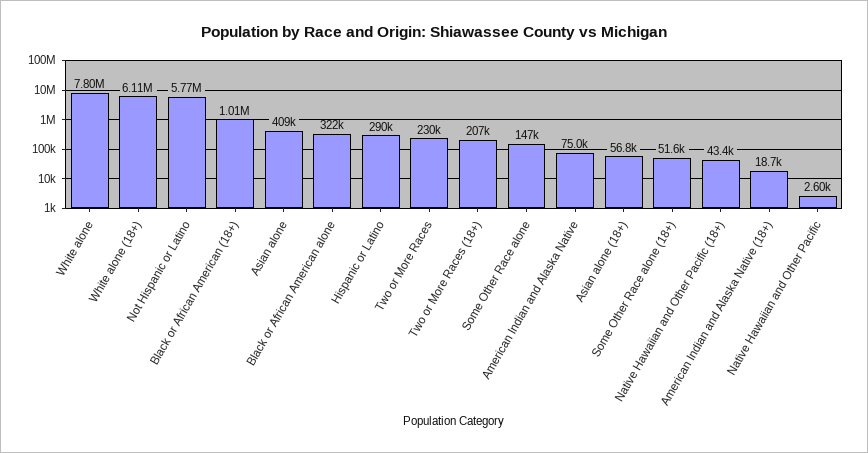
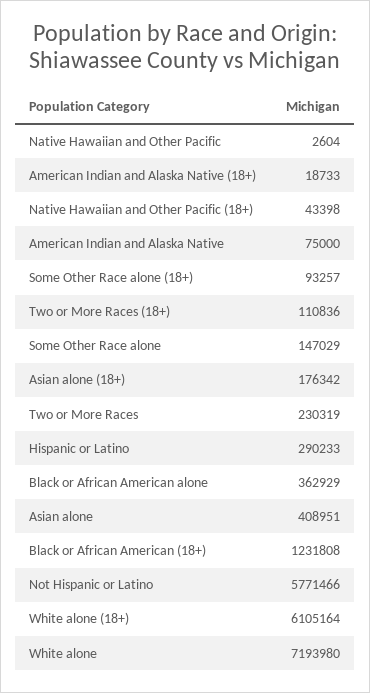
White alone: 7800000 -> 7193980
Black or African American (18+): 1010000 -> 1231808
Black or African American alone: 322000 -> 362929
Two or More Races (18+): 207000 -> 110836
Asian alone (18+): 56800 -> 176342
Some Other Race alone (18+): 51600 -> 93257

